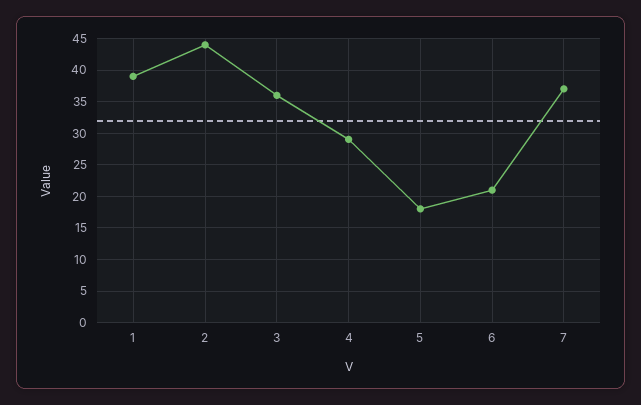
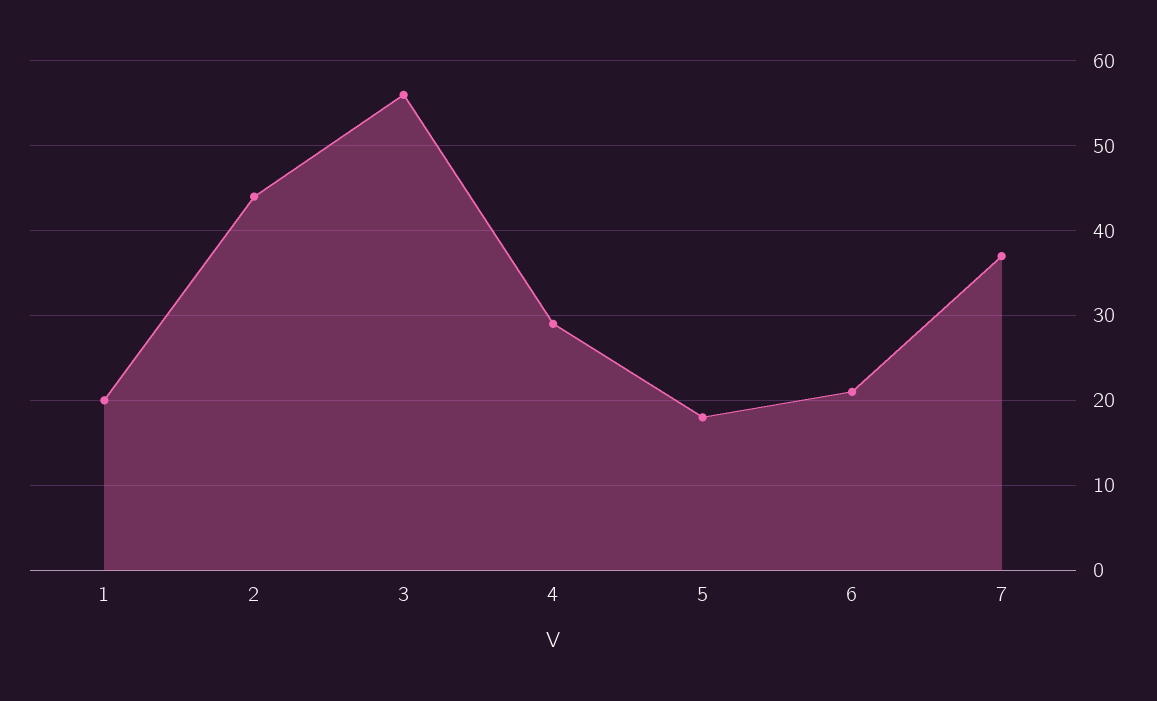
1: 39 -> 20
3: 36 -> 56

